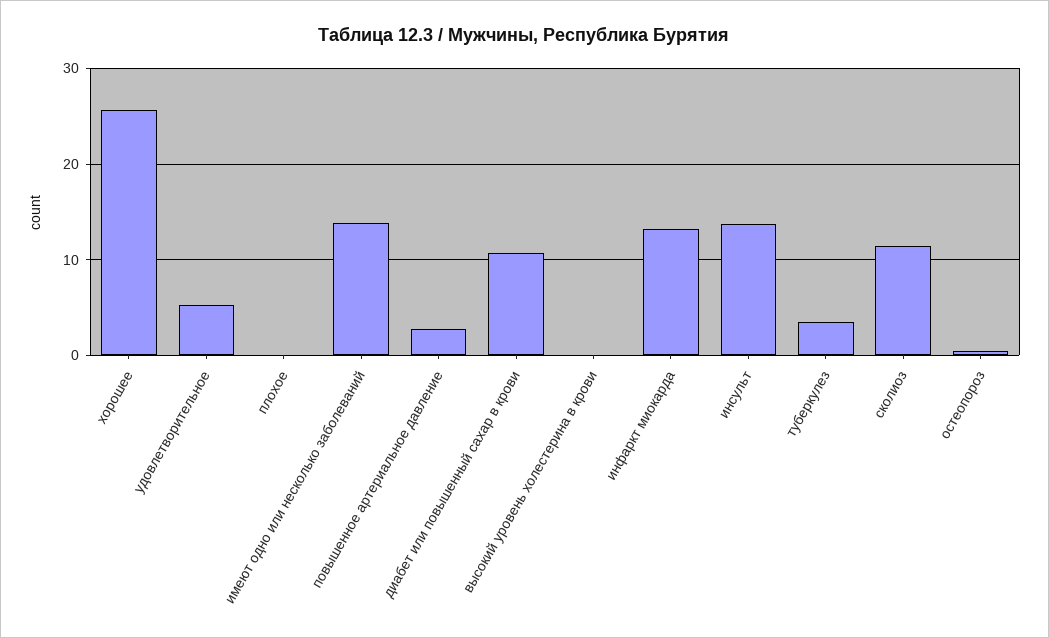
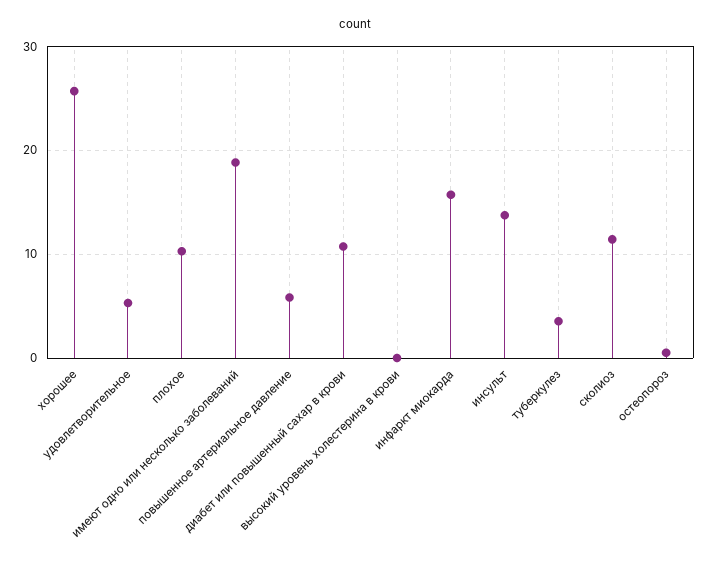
плохое: 0 -> 10
имеют одно или несколько заболеваний: 14 -> 19
повышенное артериальное давление: 3 -> 6
инфаркт миокарда: 13 -> 16

